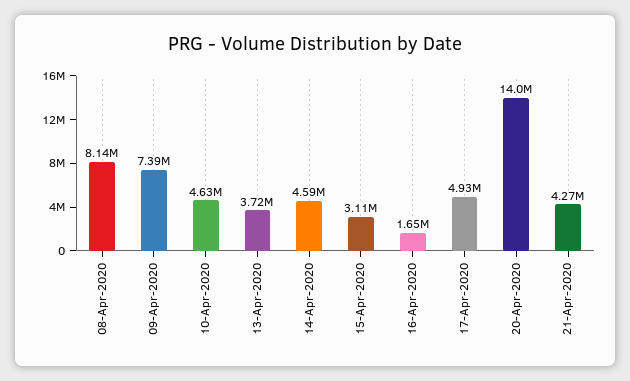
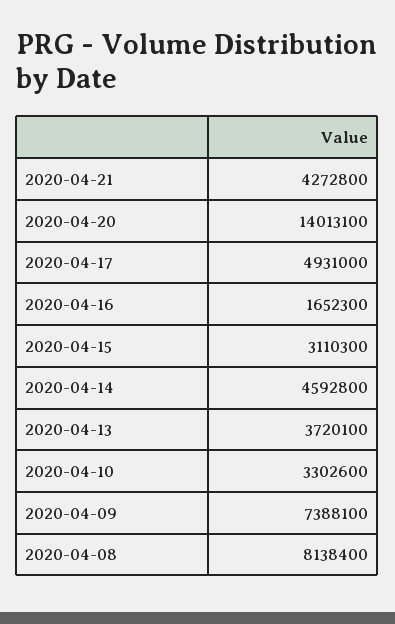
10-Apr-2020: 4630000 -> 3302600

